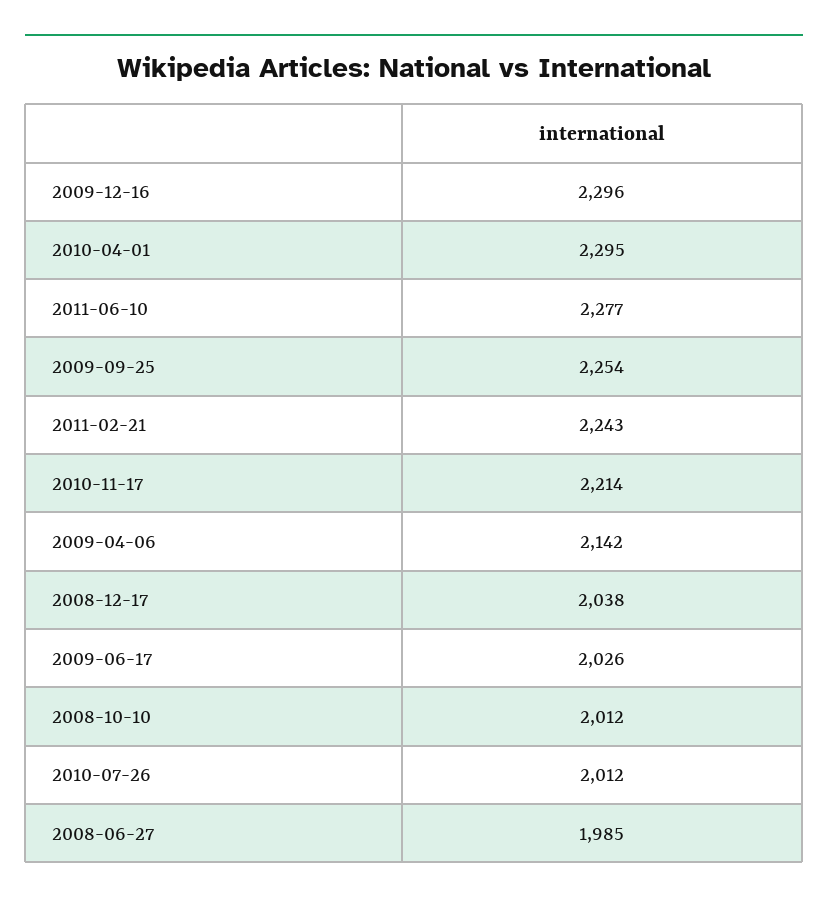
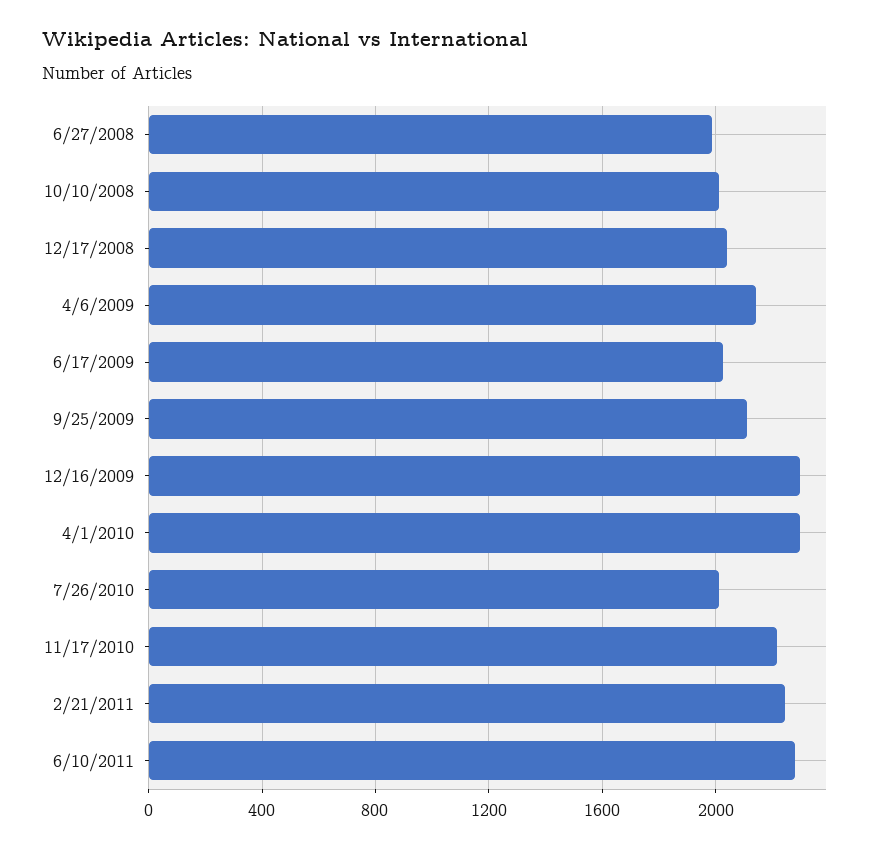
2009-09-25: 2254 -> 2100

